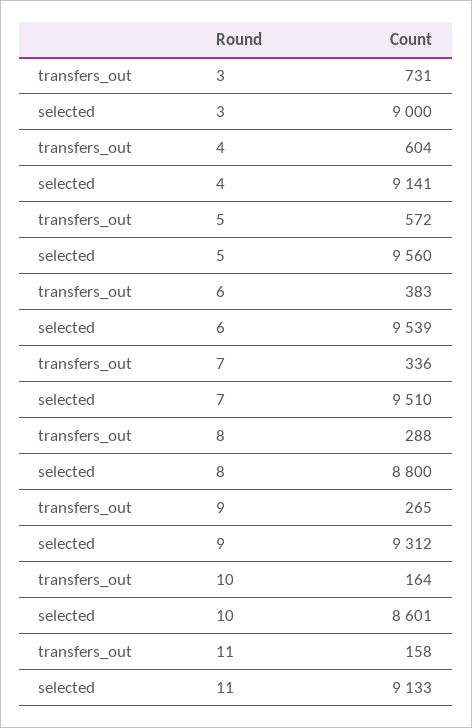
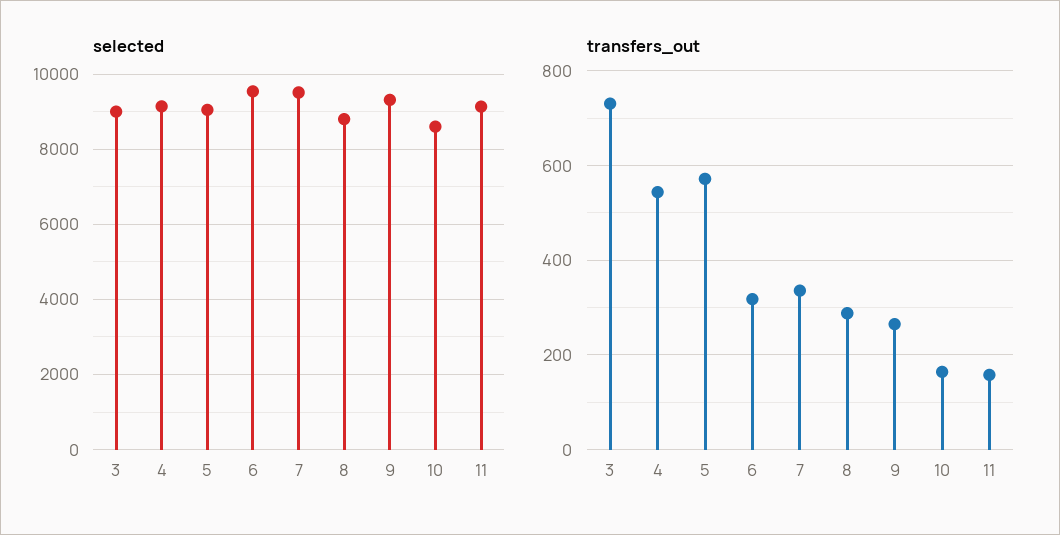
transfers_out, 4: 604 -> 540
selected, 5: 9560 -> 9000
transfers_out, 6: 383 -> 320

